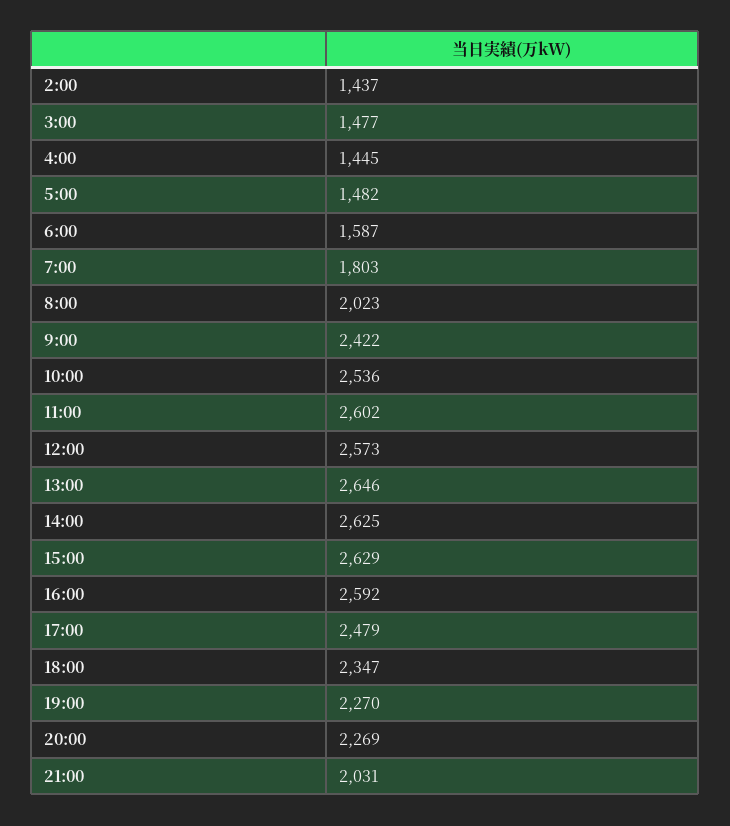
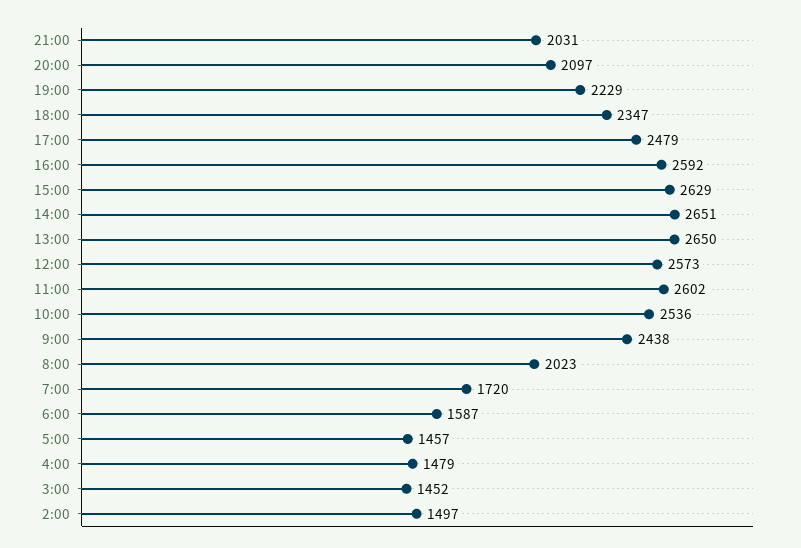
2:00: 1437 -> 1497
3:00: 1477 -> 1452
4:00: 1445 -> 1479
5:00: 1482 -> 1457
7:00: 1803 -> 1720
9:00: 2422 -> 2438
13:00: 2646 -> 2650
14:00: 2625 -> 2651
19:00: 2270 -> 2229
20:00: 2269 -> 2097

